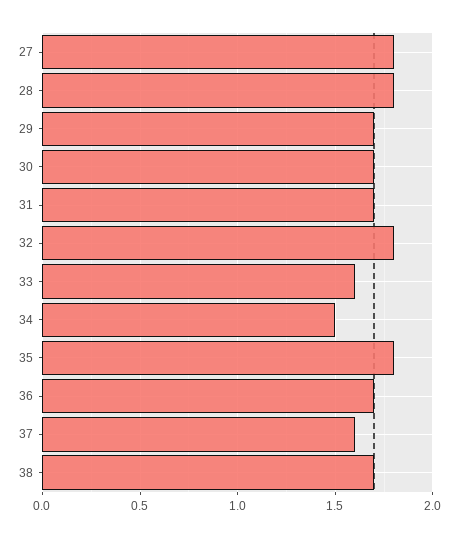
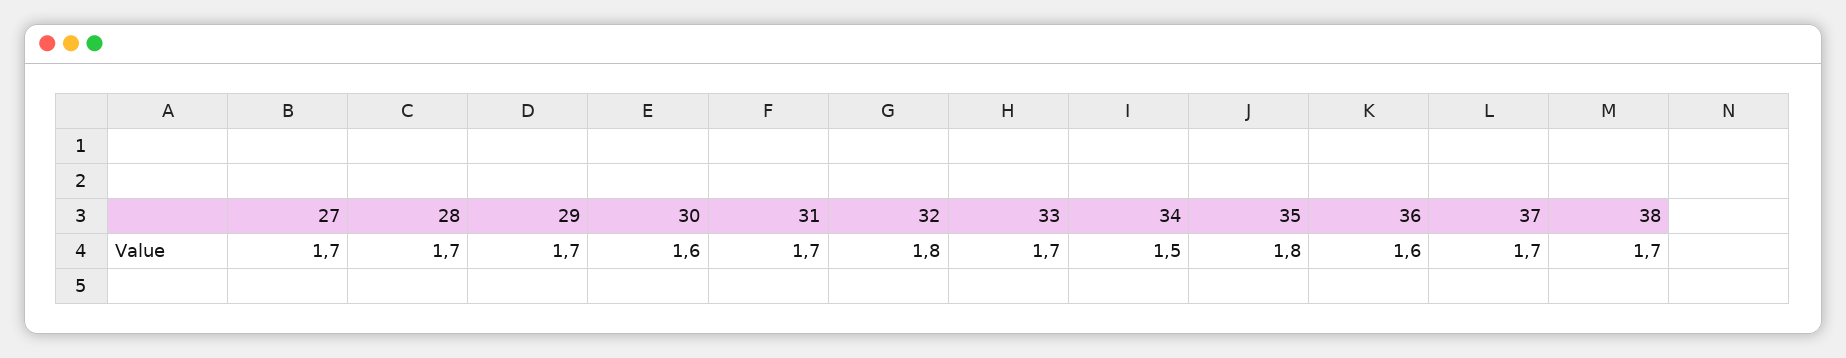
27: 1.8 -> 1.7
28: 1.8 -> 1.7
30: 1.7 -> 1.6
33: 1.6 -> 1.7
36: 1.7 -> 1.6
37: 1.6 -> 1.7

